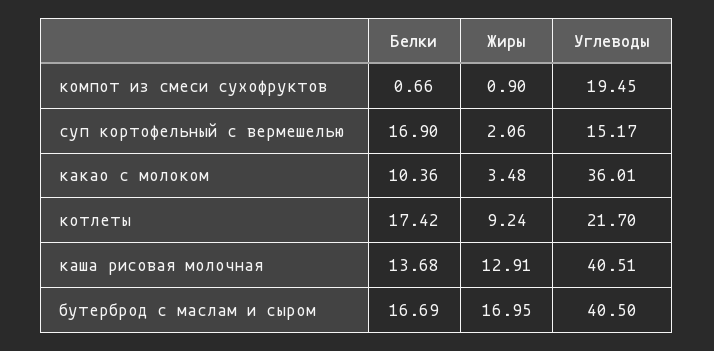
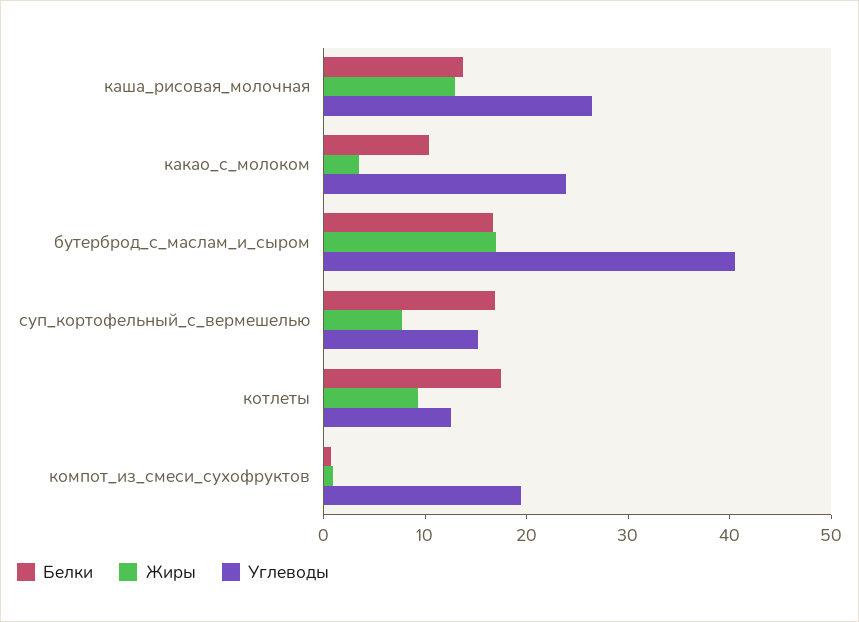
Жиры, суп кортофельный с вермешелью: 2.06 -> 8
Углеводы, какао с молоком: 36.01 -> 24
Углеводы, котлеты: 21.7 -> 12
Углеводы, каша рисовая молочная: 40.51 -> 26

